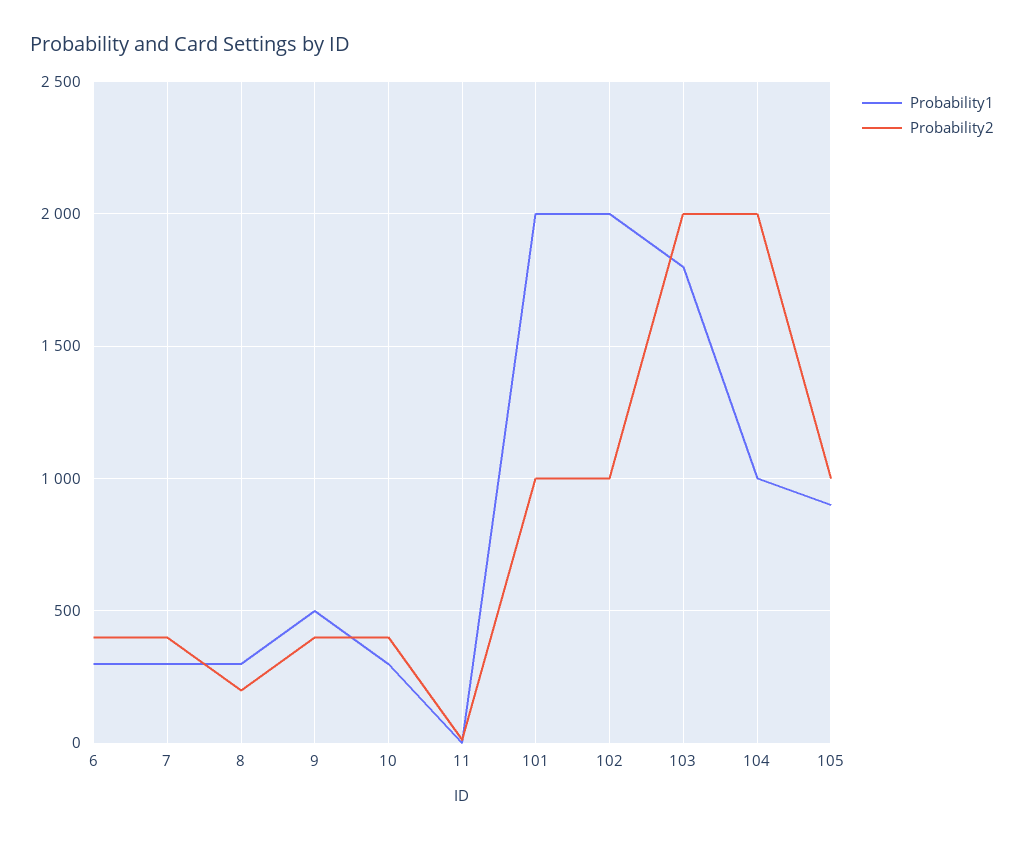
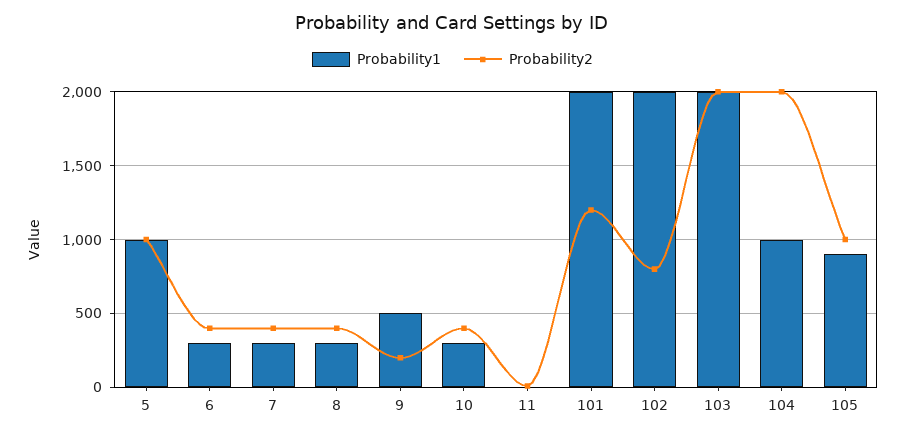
Probability2, 8: 200 -> 400
Probability2, 9: 400 -> 200
Probability2, 101: 1000 -> 1200
Probability2, 102: 1000 -> 800
Probability1, 103: 1800 -> 2000
Probability1, 5: none -> 1000
Probability2, 5: none -> 1000

